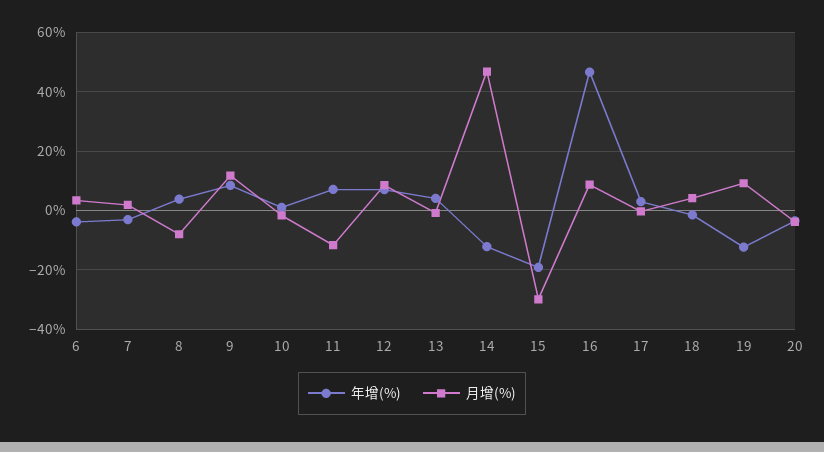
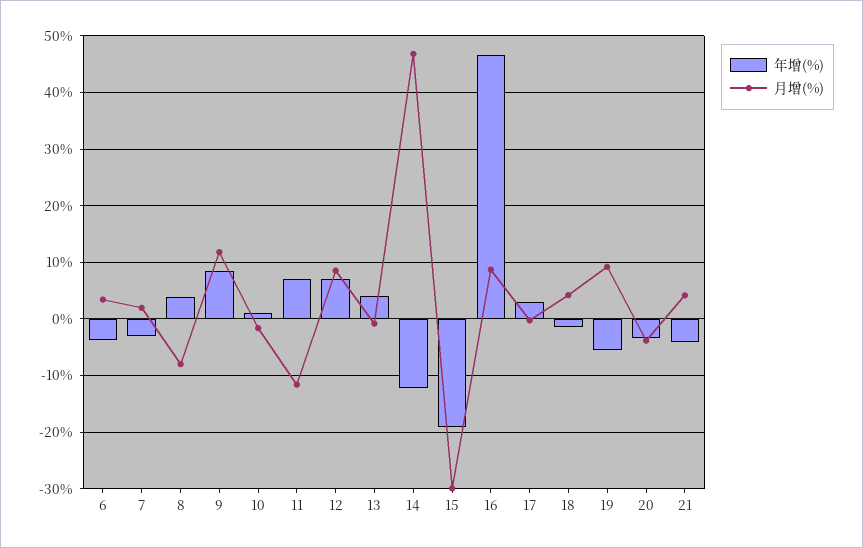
年增(%), 19: -12.5 -> -6
年增(%), 21: none -> -4
月增(%), 21: none -> 4

